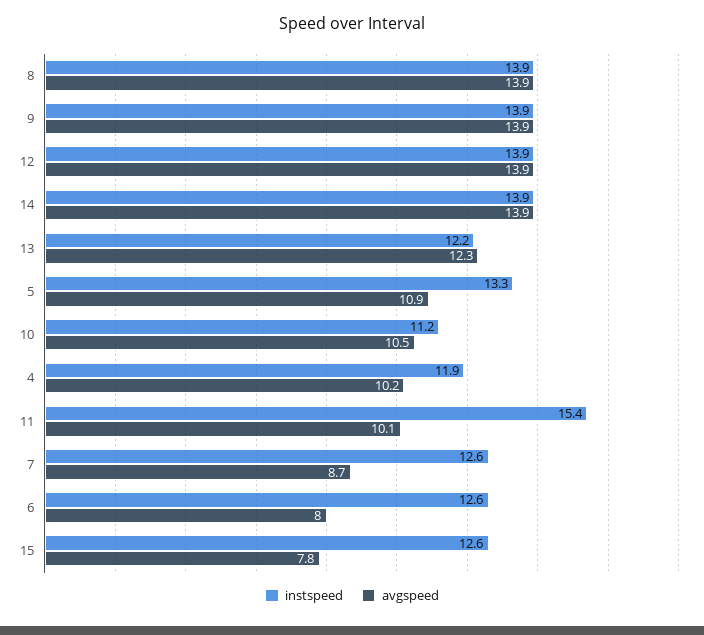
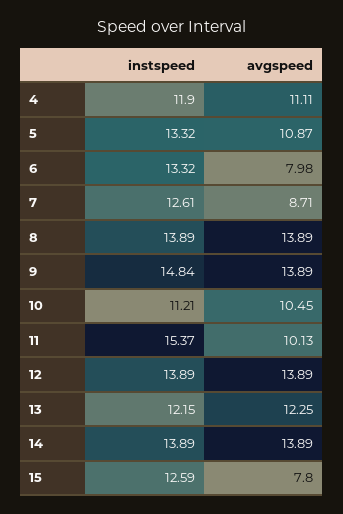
instspeed, 9: 13.9 -> 14.84
avgspeed, 4: 10.2 -> 11.11
instspeed, 6: 12.6 -> 13.32

